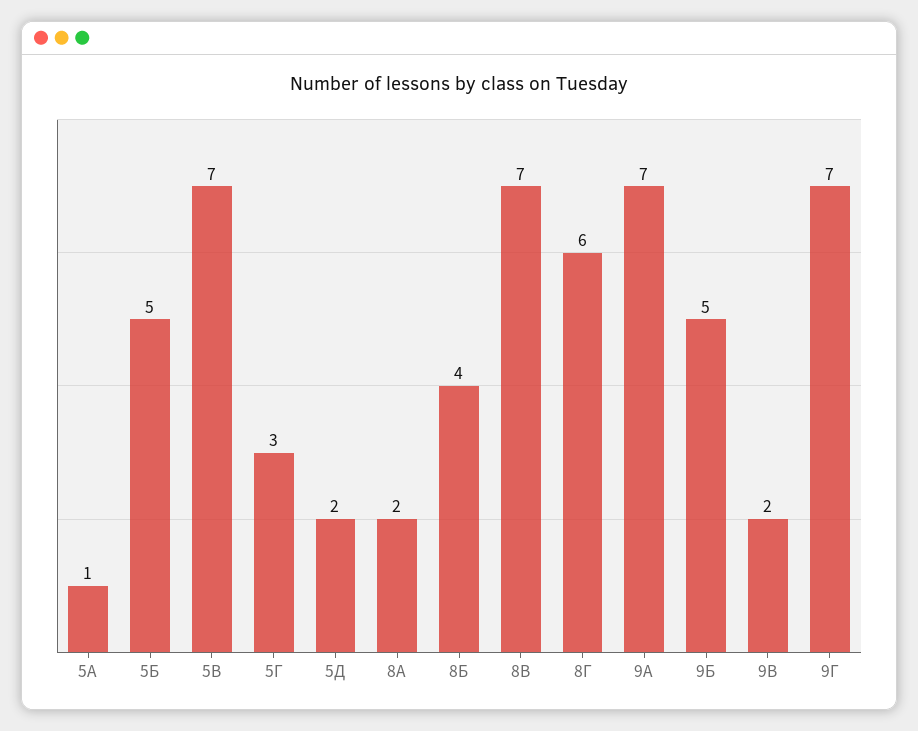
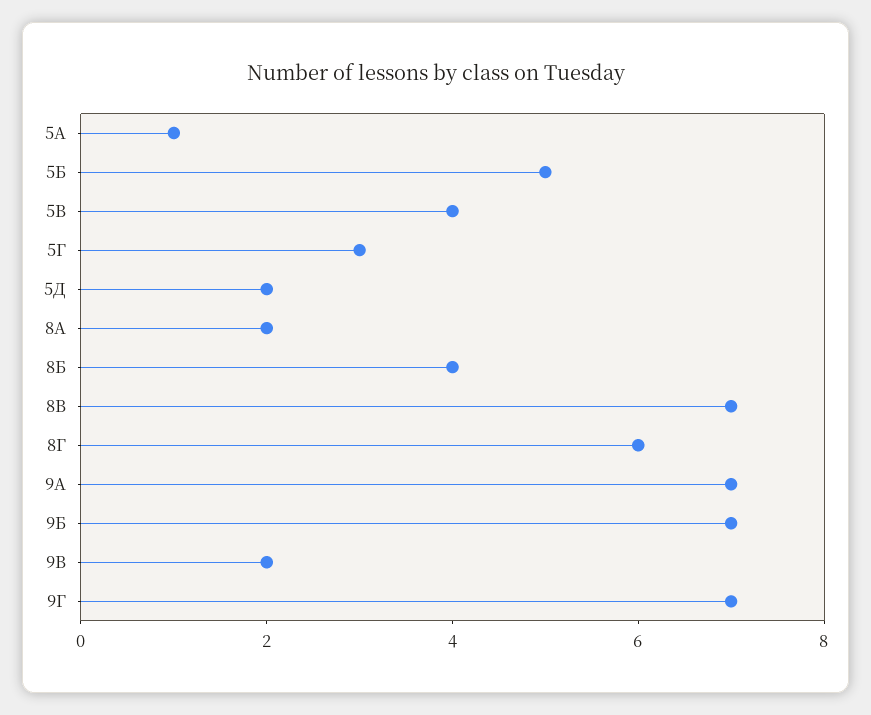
5В: 7 -> 4
9Б: 5 -> 7

